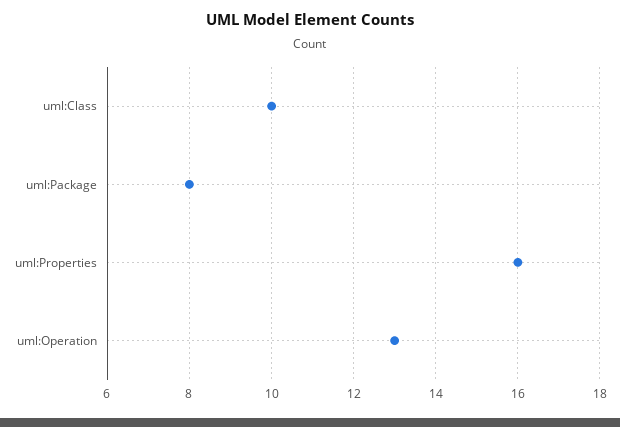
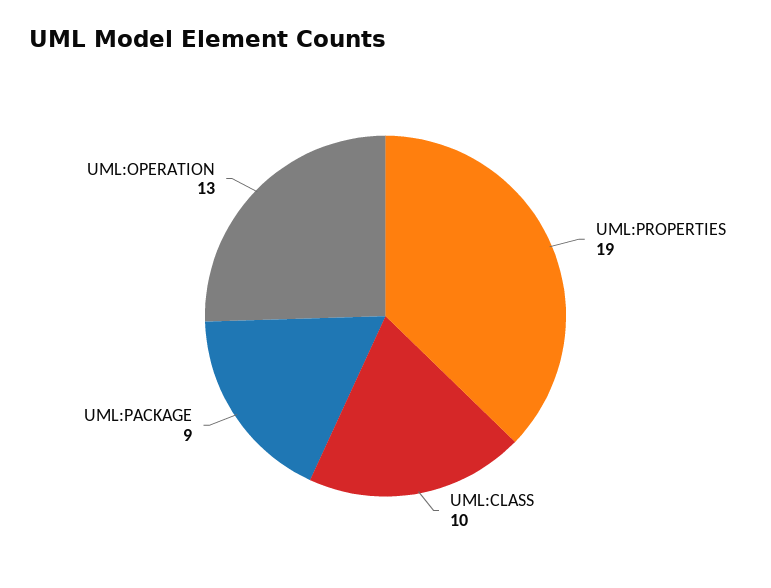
uml:Package: 8 -> 9
uml:Properties: 16 -> 19

